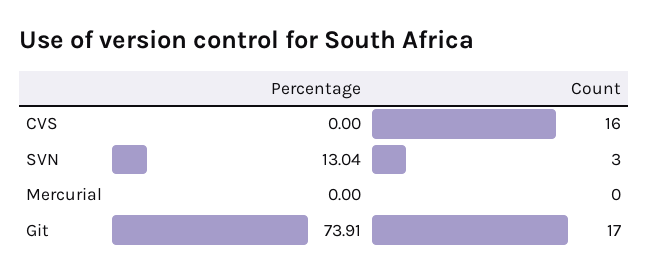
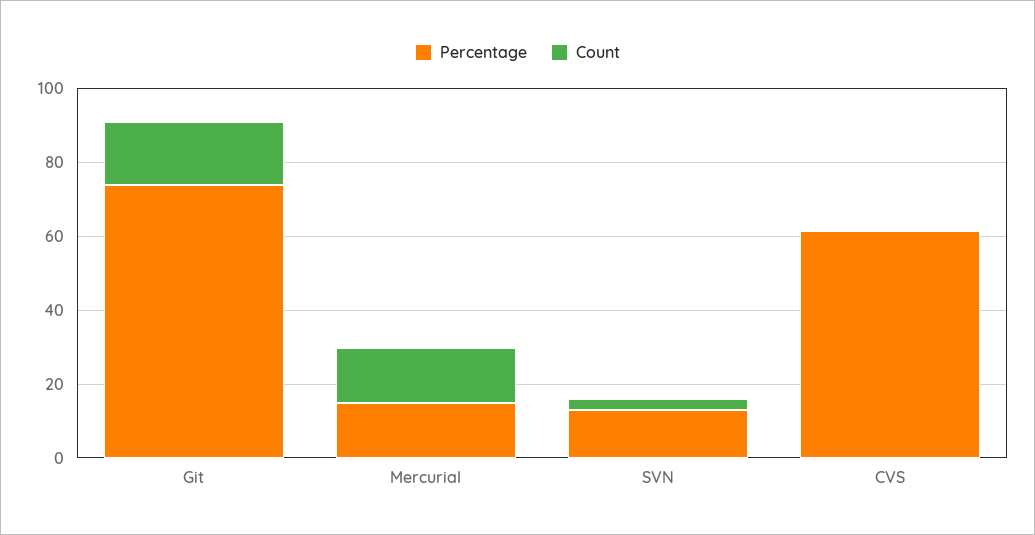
Percentage, CVS: 0 -> 60
Count, CVS: 16 -> 0
Percentage, Mercurial: 0 -> 15
Count, Mercurial: 0 -> 15

